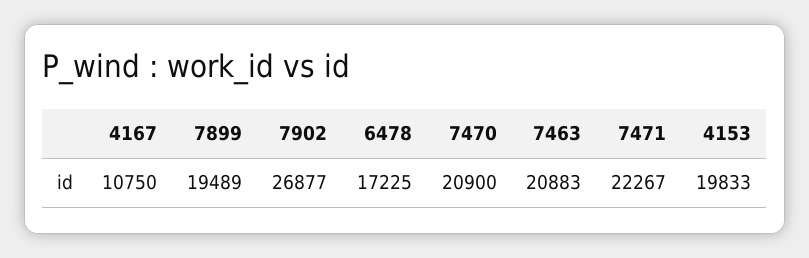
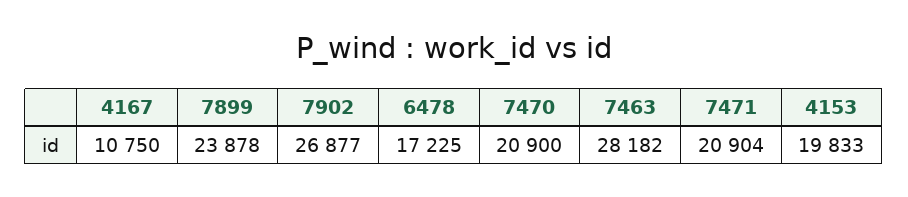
7899: 19489 -> 23878
7463: 20883 -> 28182
7471: 22267 -> 20904

